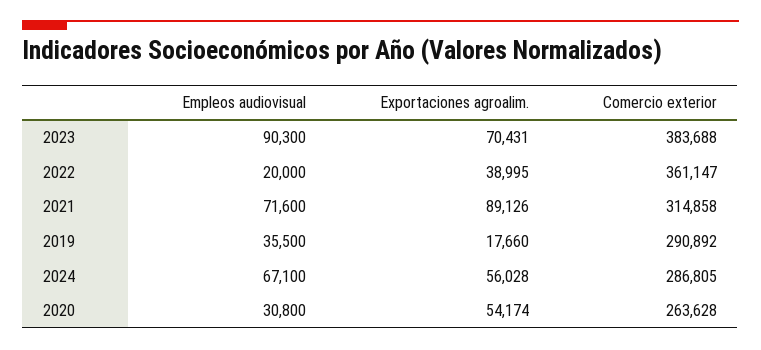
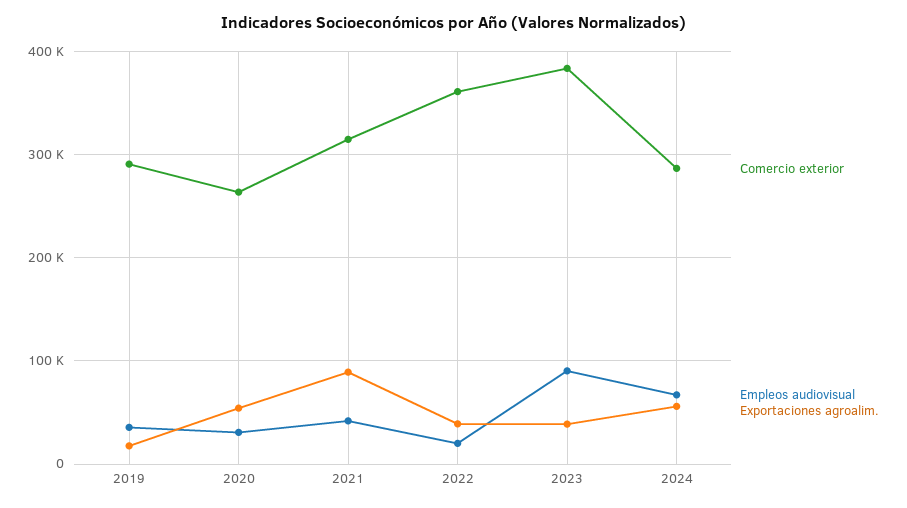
Exportaciones agroalim., 2023: 70431 -> 40000
Empleos audiovisual, 2021: 71600 -> 40000

